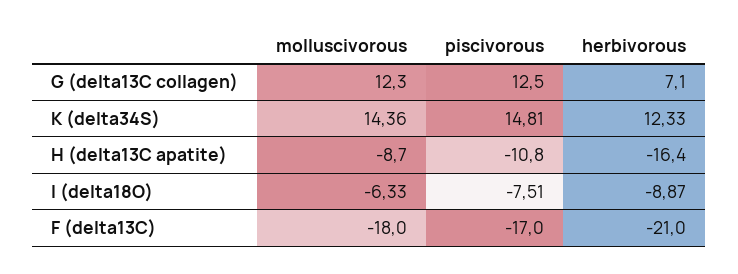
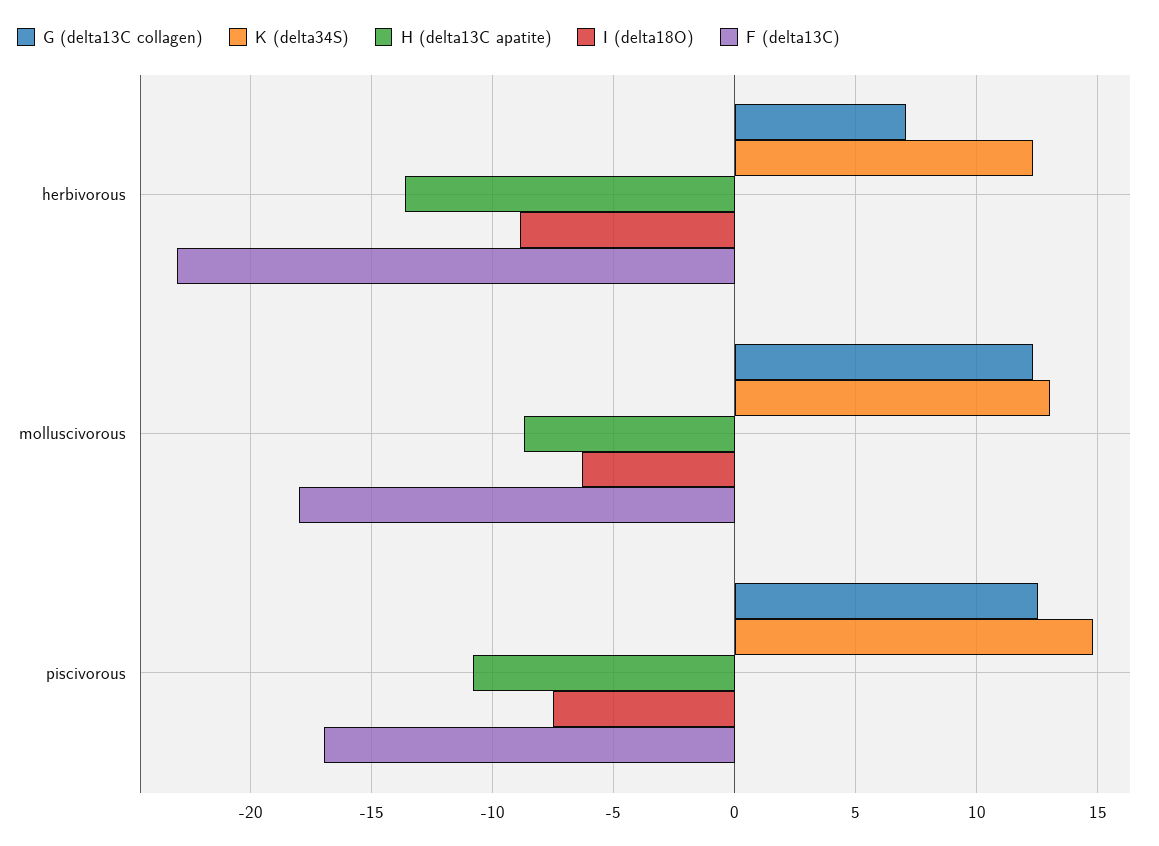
K (delta34S), molluscivorous: 14.36 -> 13
H (delta13C apatite), herbivorous: -16.4 -> -13.5
F (delta13C), herbivorous: -21 -> -23

